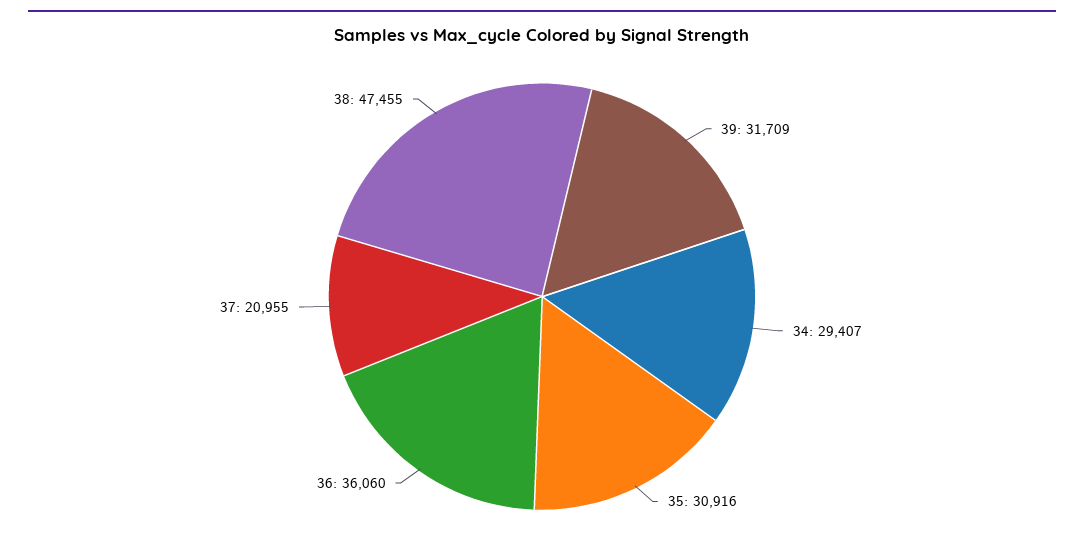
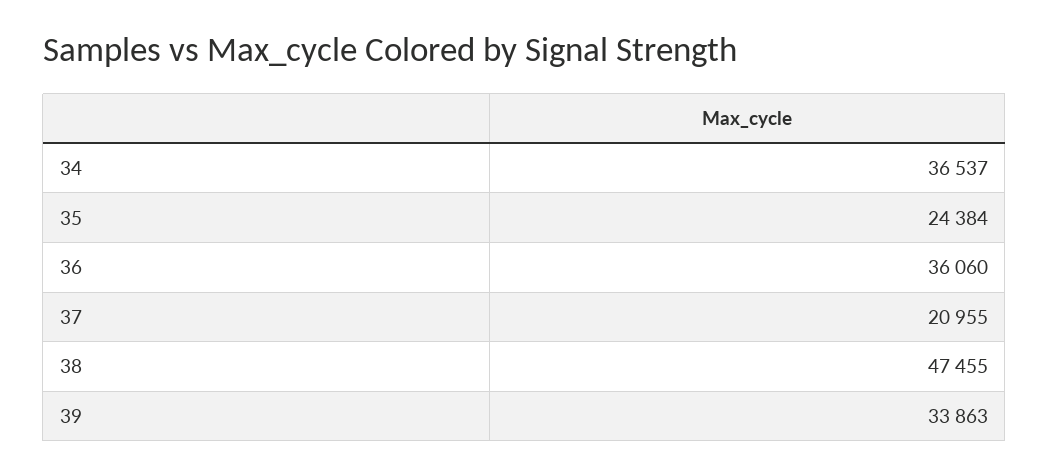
39: 31709 -> 33863
34: 29407 -> 36537
35: 30916 -> 24384

